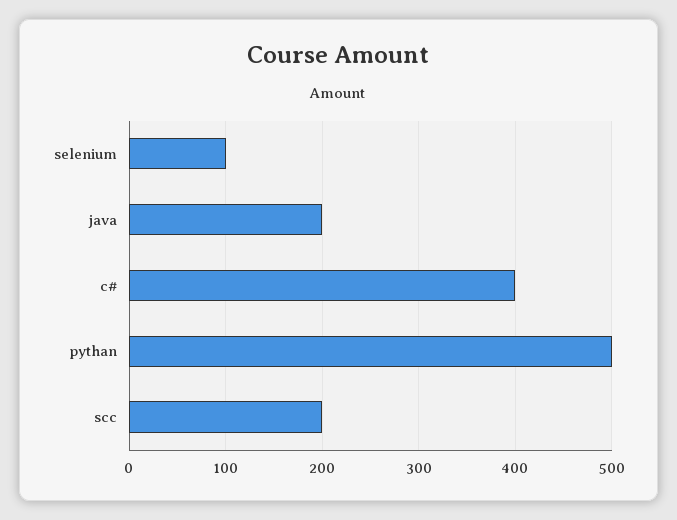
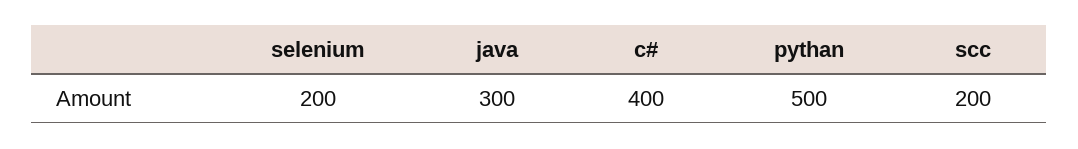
selenium: 100 -> 200
java: 200 -> 300

